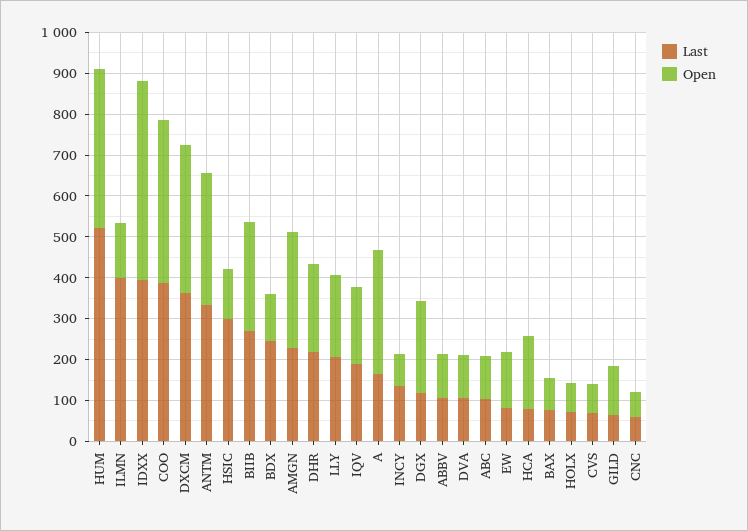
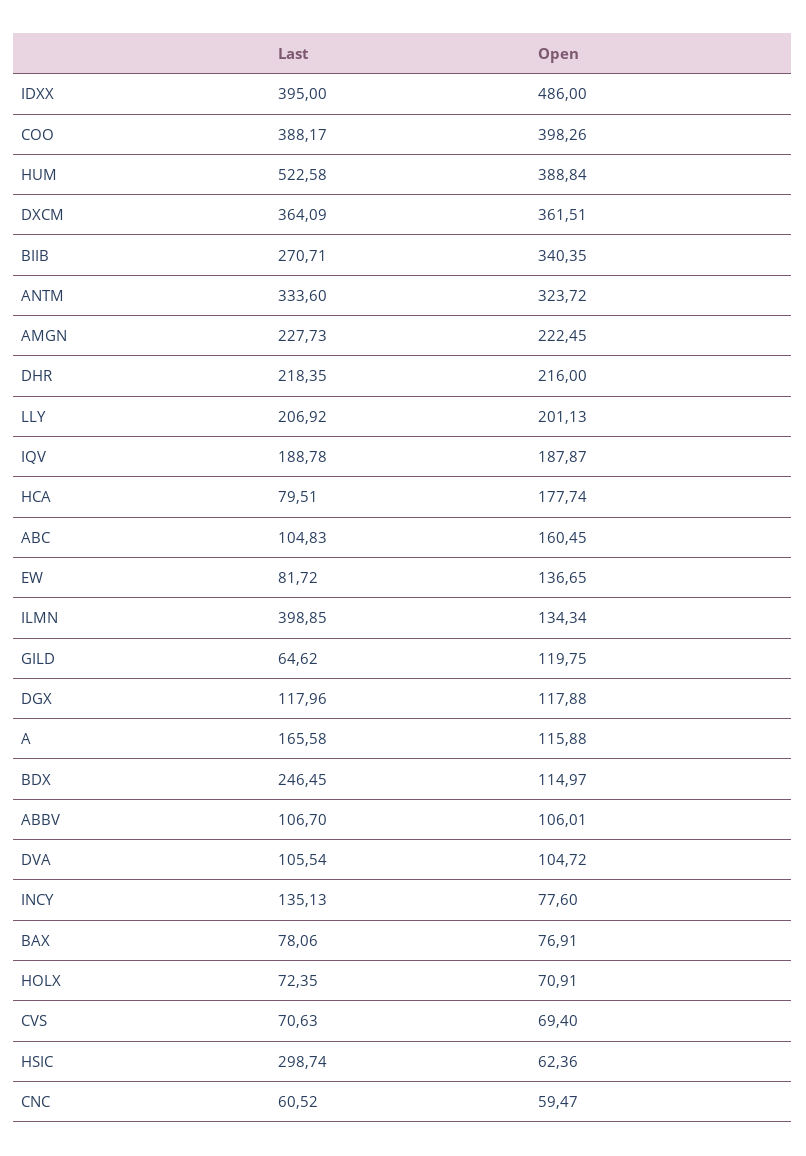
Open, HSIC: 120 -> 62.36
Open, BIIB: 260 -> 340.35
Open, AMGN: 280 -> 222.45
Open, A: 300 -> 115.88
Open, DGX: 220 -> 117.88
Open, ABC: 100 -> 160.45

